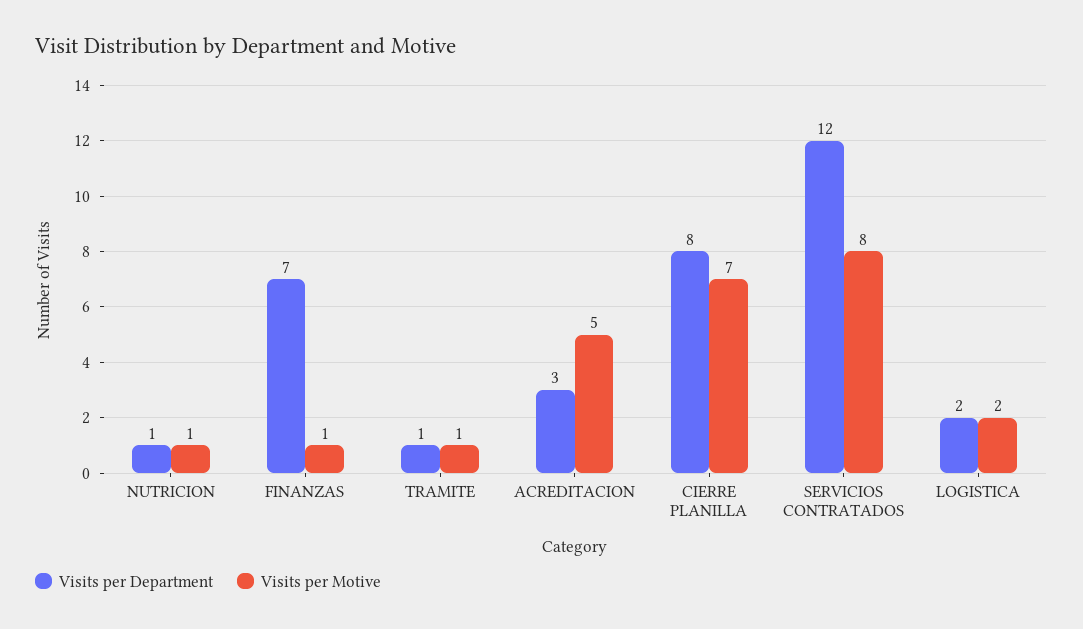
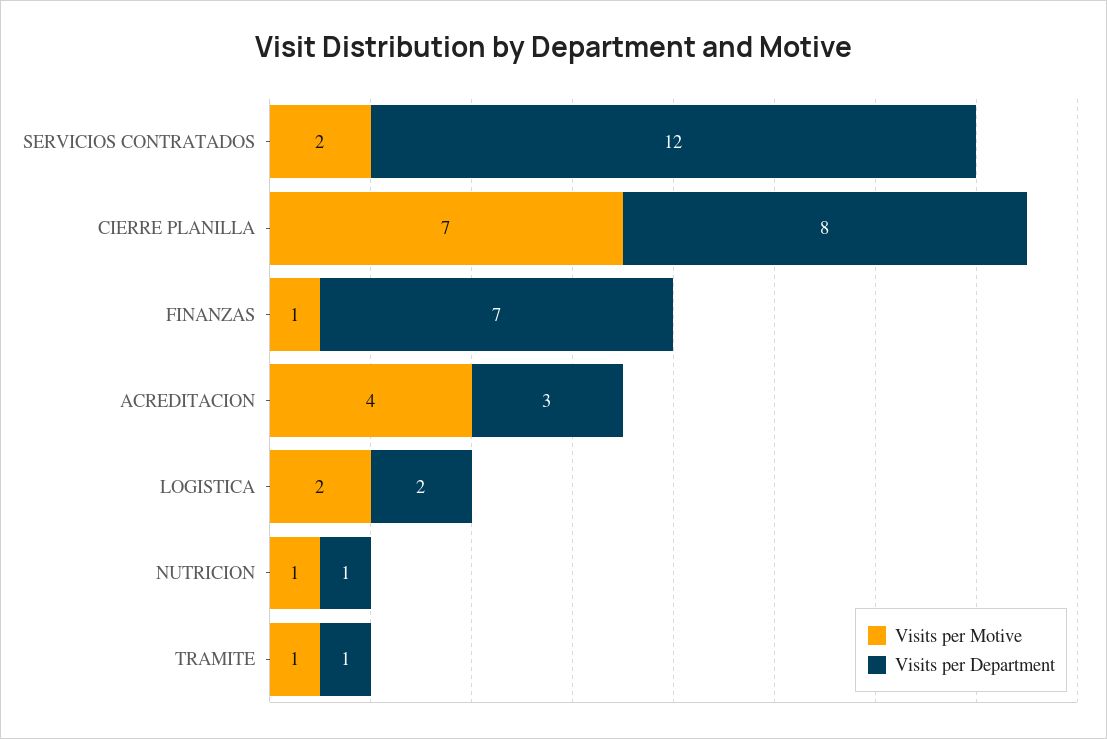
Visits per Motive, ACREDITACION: 5 -> 4
Visits per Motive, SERVICIOS CONTRATADOS: 8 -> 2

